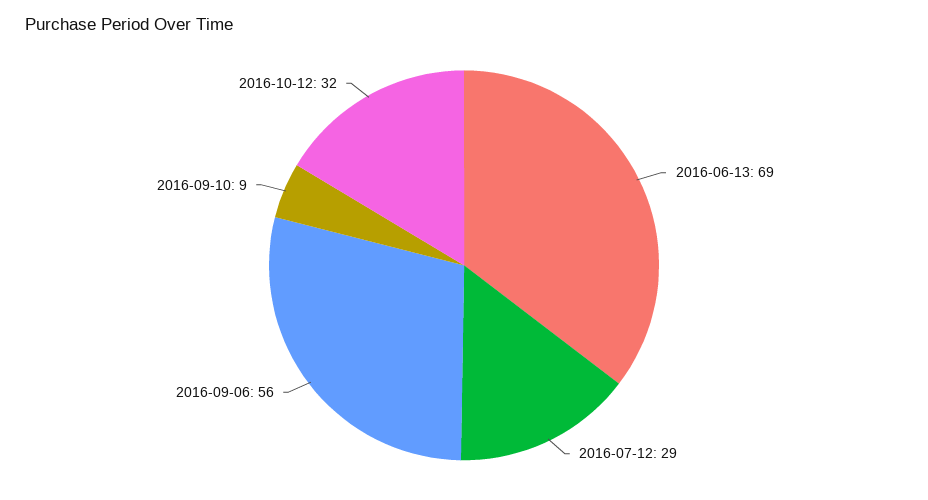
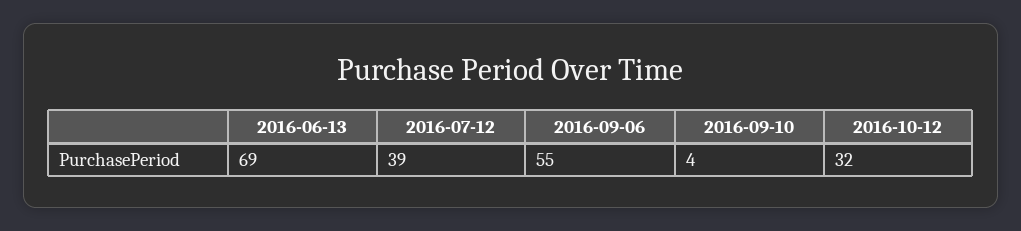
2016-07-12: 29 -> 39
2016-09-06: 56 -> 55
2016-09-10: 9 -> 4

